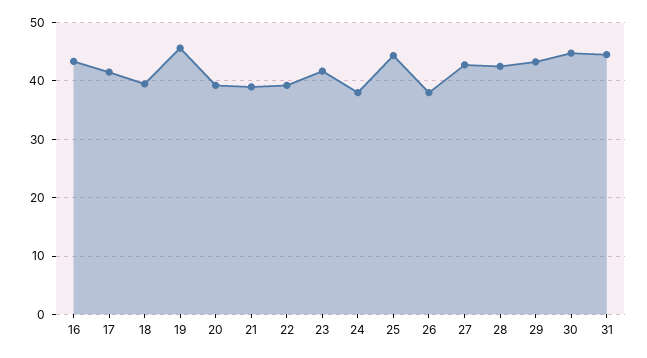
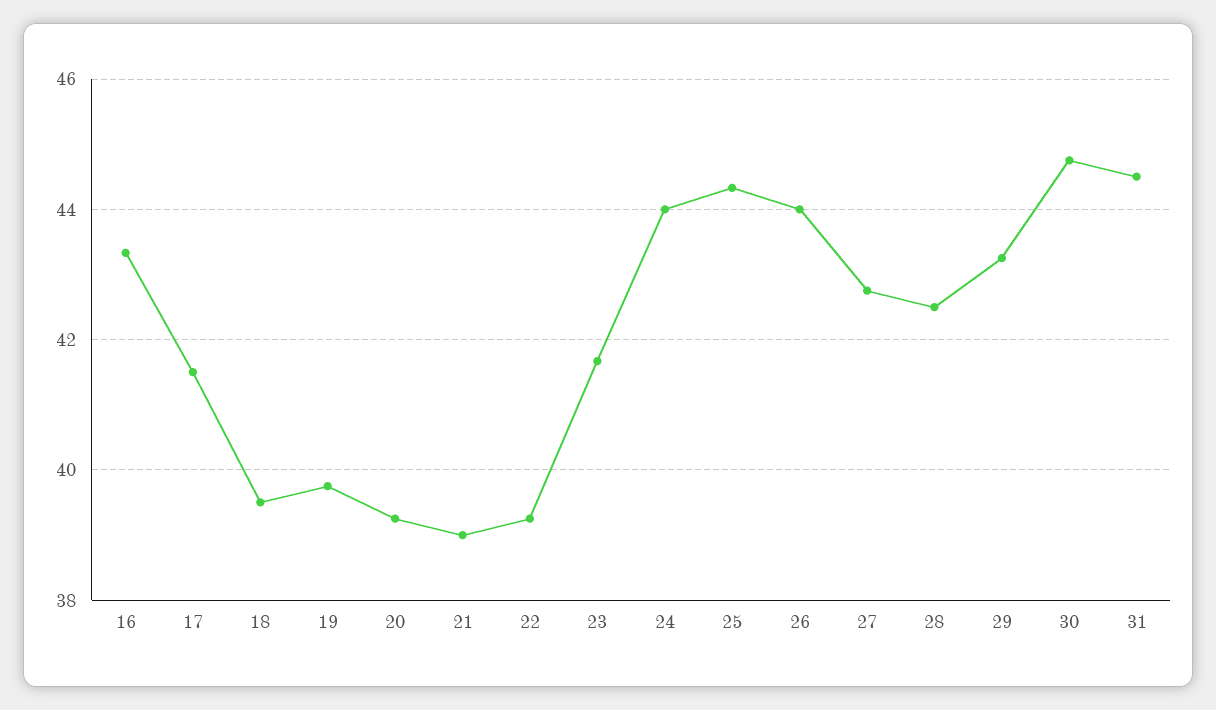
19: 46 -> 39.8
24: 38 -> 44
26: 38 -> 44

